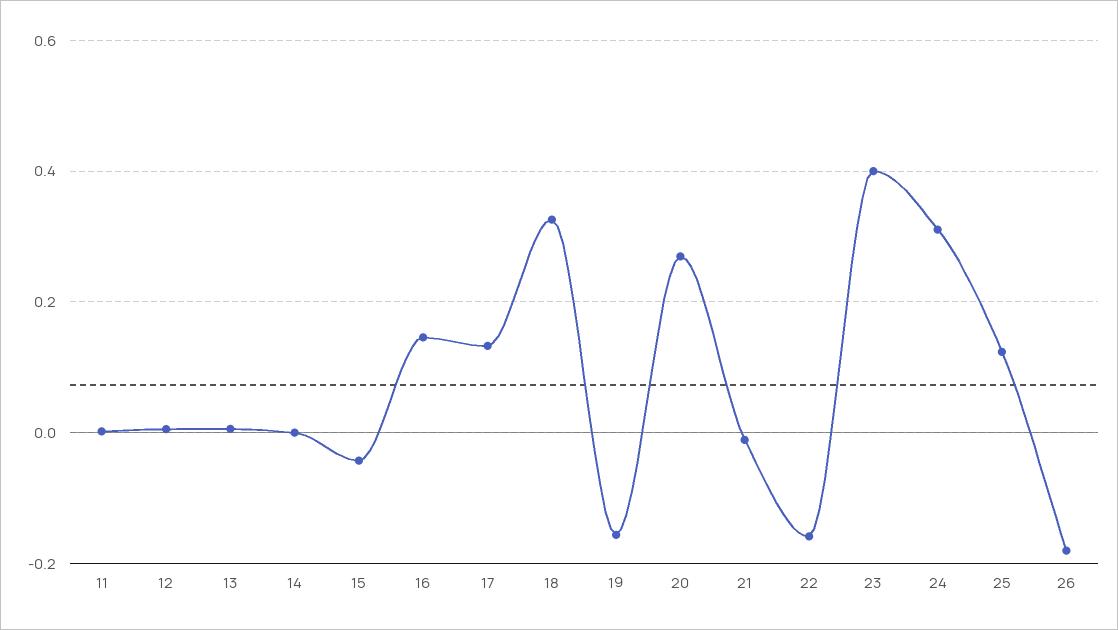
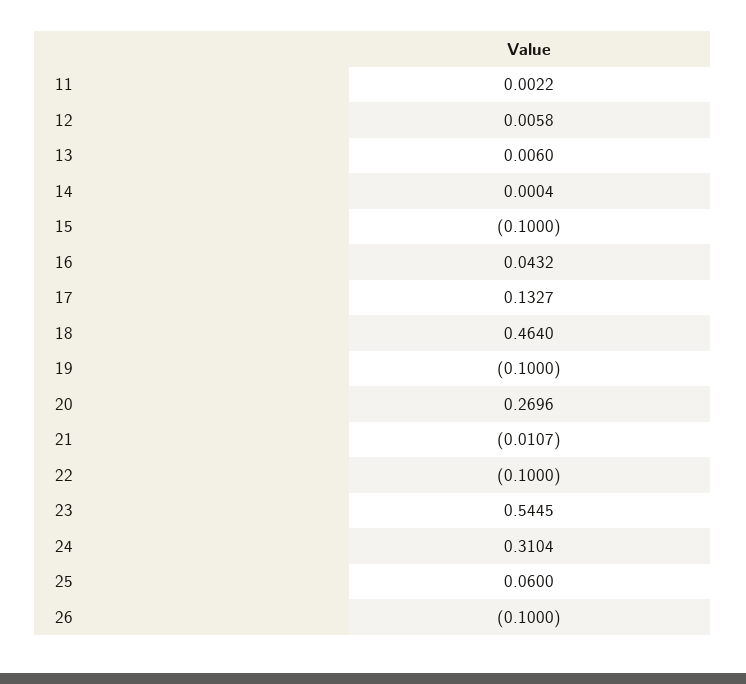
15: -0.04 -> -0.1
16: 0.14 -> 0.0432
18: 0.32 -> 0.464
19: -0.16 -> -0.1
22: -0.16 -> -0.1
23: 0.4 -> 0.5445
25: 0.12 -> 0.06
26: -0.18 -> -0.1

